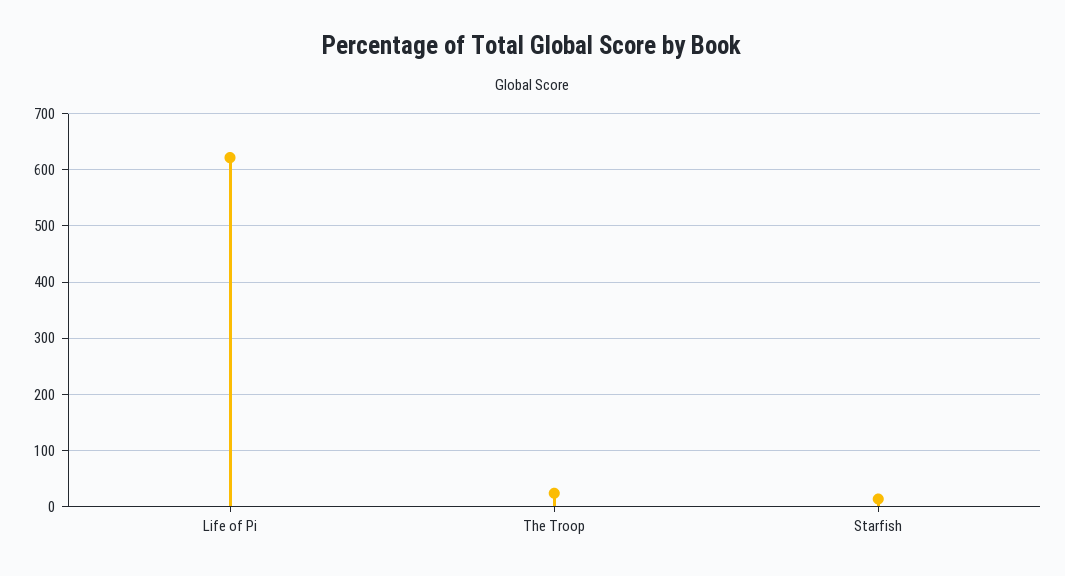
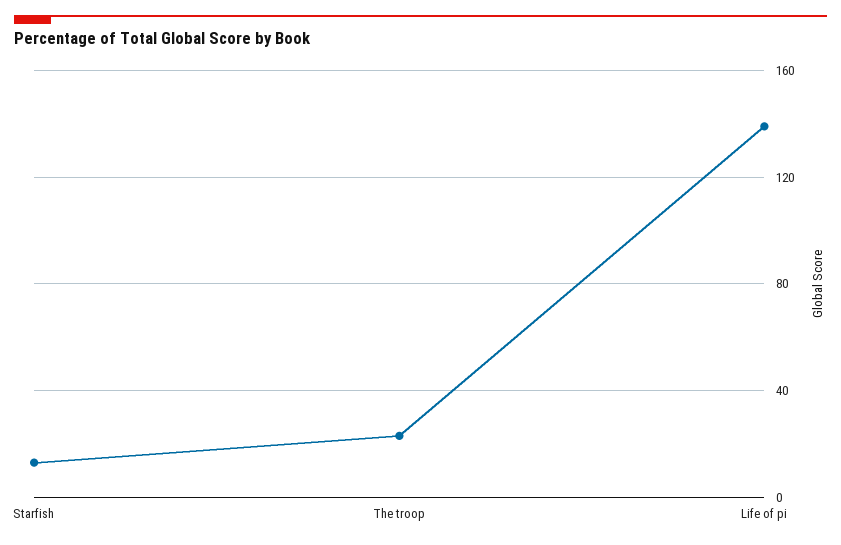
Life of Pi: 620 -> 140

